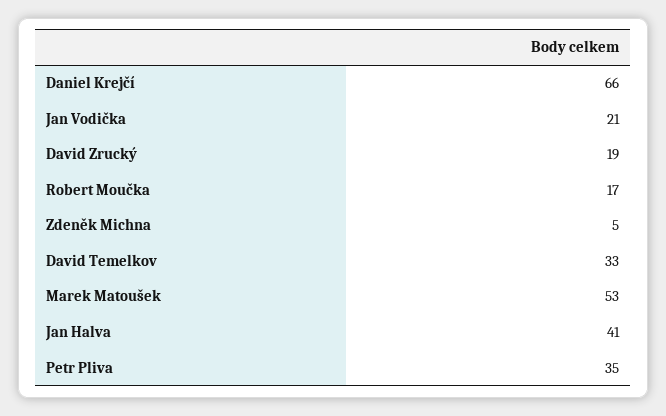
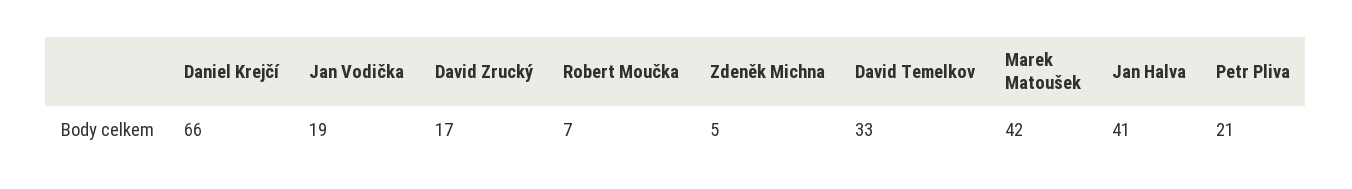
Jan Vodička: 21 -> 19
David Zrucký: 19 -> 17
Robert Moučka: 17 -> 7
Marek Matoušek: 53 -> 42
Petr Pliva: 35 -> 21

